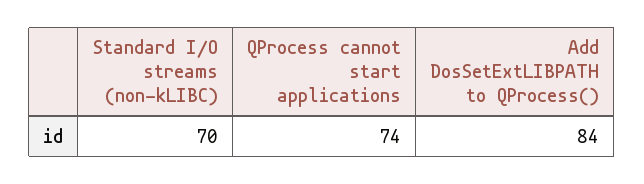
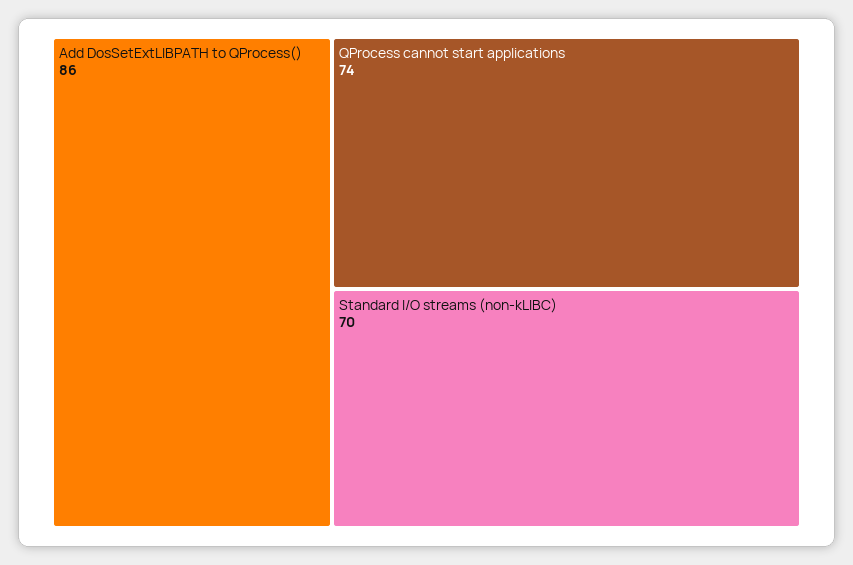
Add DosSetExtLIBPATH to QProcess(): 84 -> 86

